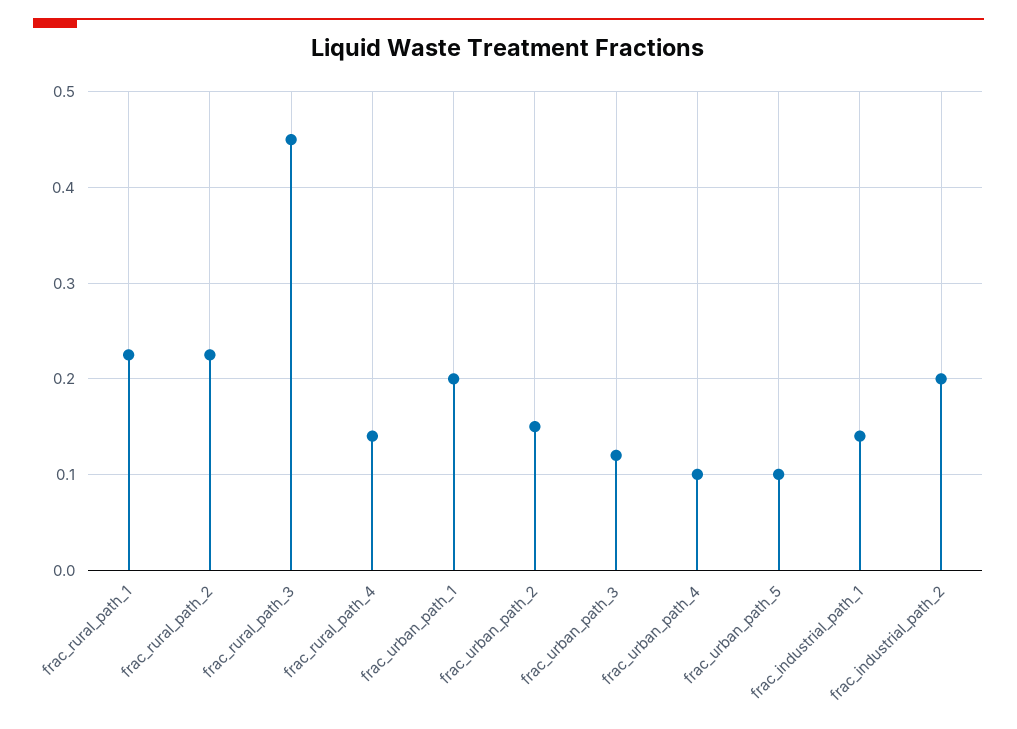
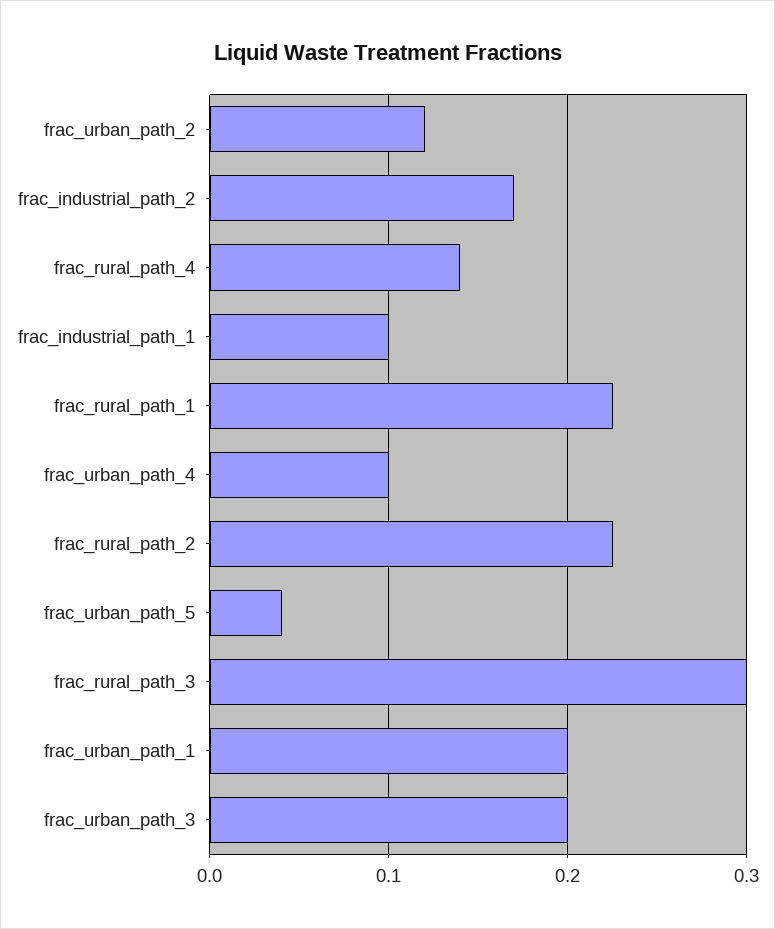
frac_rural_path_3: 0.45 -> 0.3
frac_urban_path_2: 0.15 -> 0.12
frac_urban_path_3: 0.12 -> 0.2
frac_urban_path_5: 0.1 -> 0.04
frac_industrial_path_1: 0.14 -> 0.1
frac_industrial_path_2: 0.2 -> 0.17

